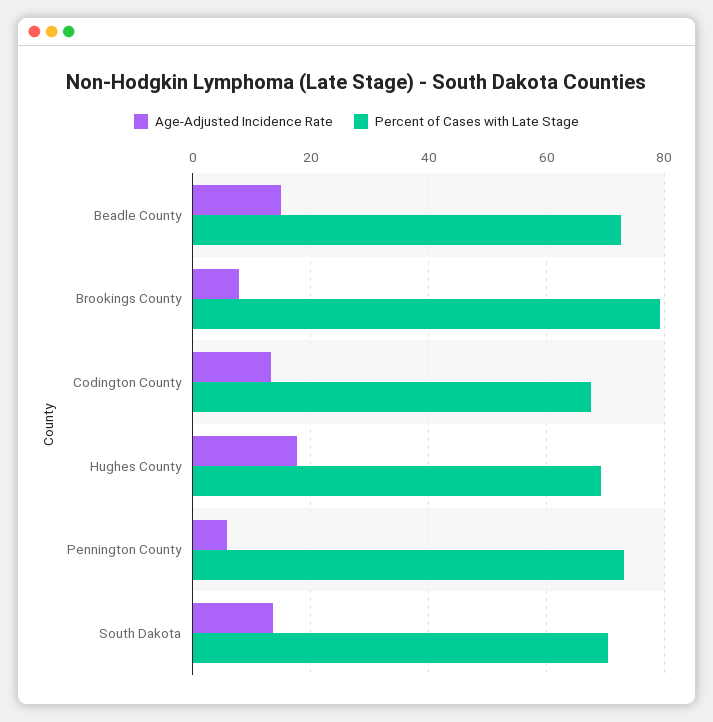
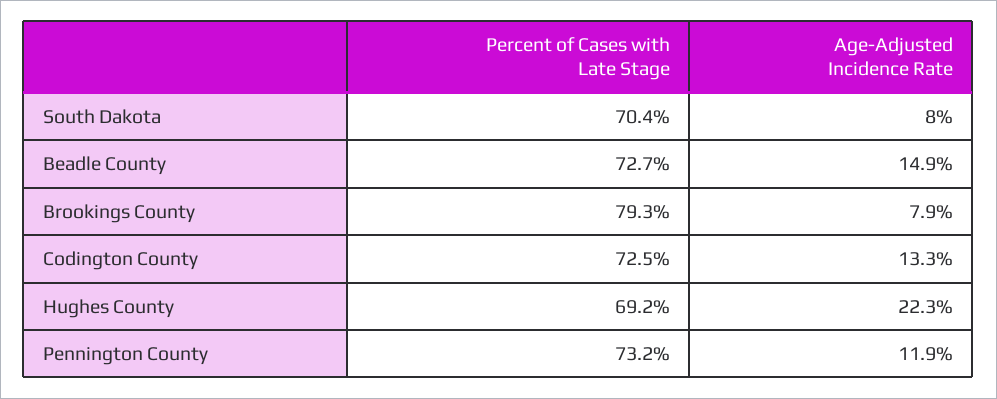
Percent of Cases with Late Stage, Codington County: 68 -> 72.5
Age-Adjusted Incidence Rate, Hughes County: 18 -> 22.3
Age-Adjusted Incidence Rate, Pennington County: 6 -> 11.9
Age-Adjusted Incidence Rate, South Dakota: 14 -> 8

